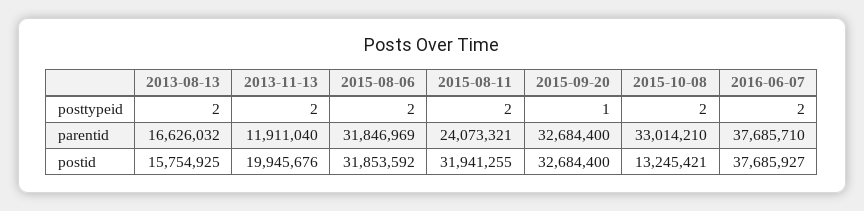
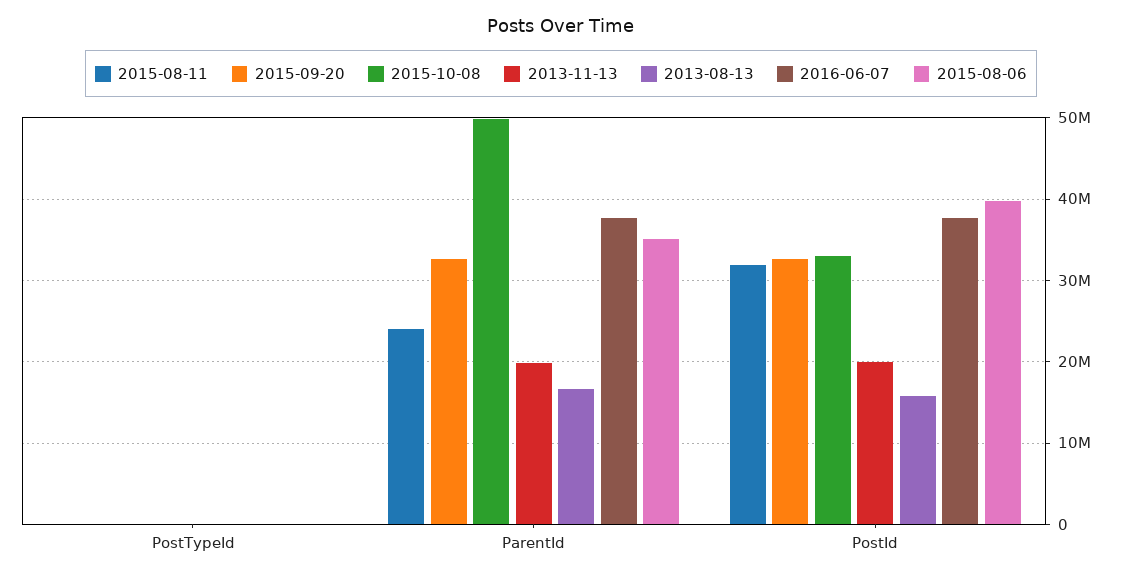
2013-11-13, parentid: 11911040 -> 20000000
2015-08-06, parentid: 31846969 -> 35000000
2015-10-08, parentid: 33014210 -> 50000000
2015-08-06, postid: 31853592 -> 40000000
2015-10-08, postid: 13245421 -> 33000000

